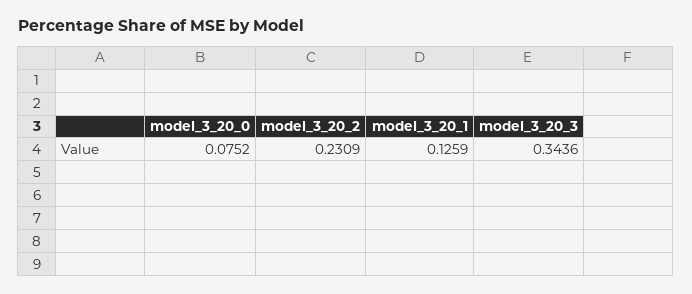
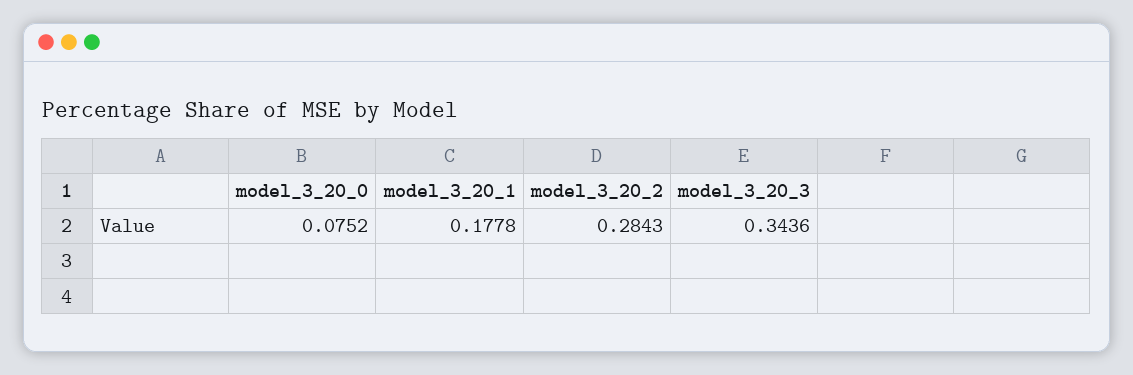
model_3_20_2: 0.2309 -> 0.2843
model_3_20_1: 0.1259 -> 0.1778

